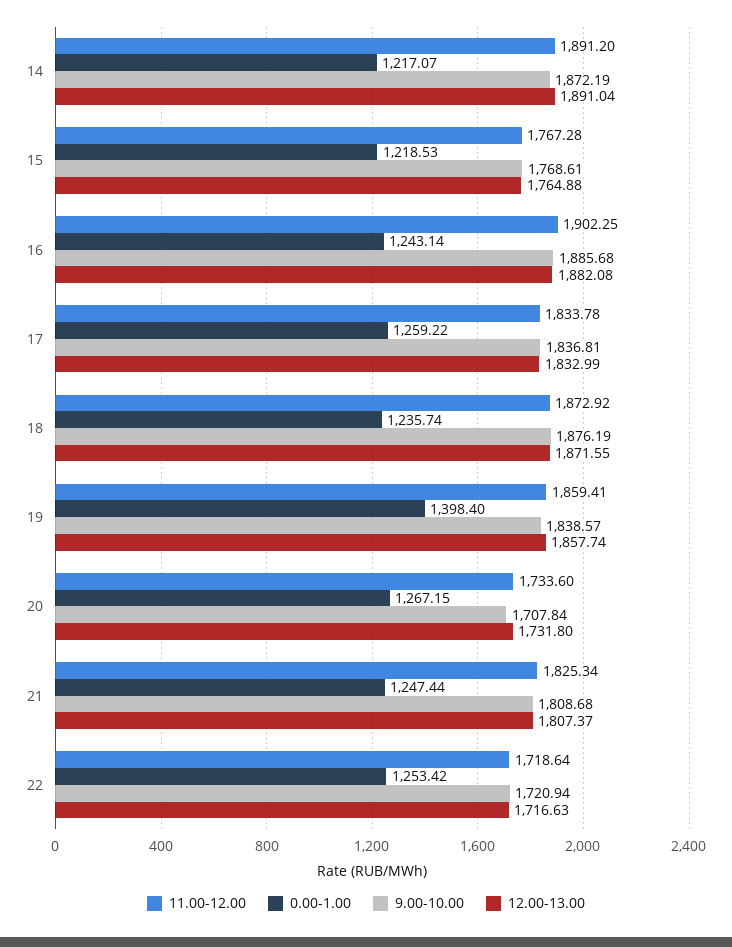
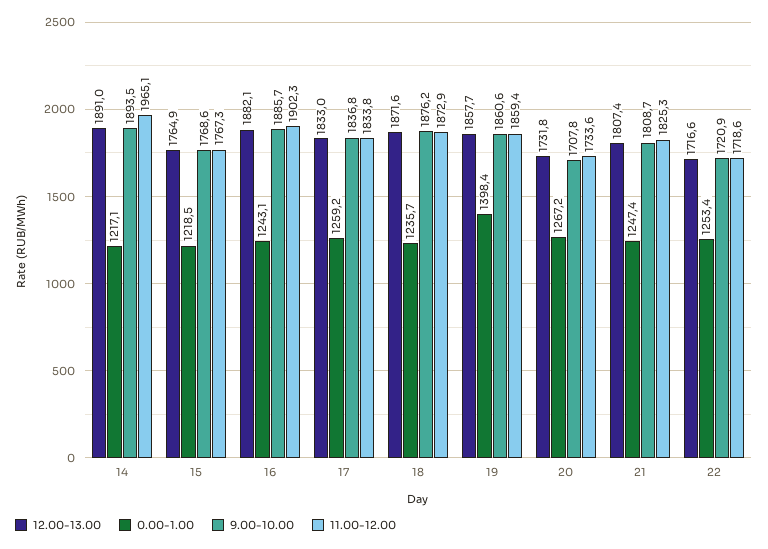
11.00-12.00, 14: 1891.2 -> 1965.1
9.00-10.00, 14: 1872.19 -> 1893.5
9.00-10.00, 19: 1838.57 -> 1860.6

